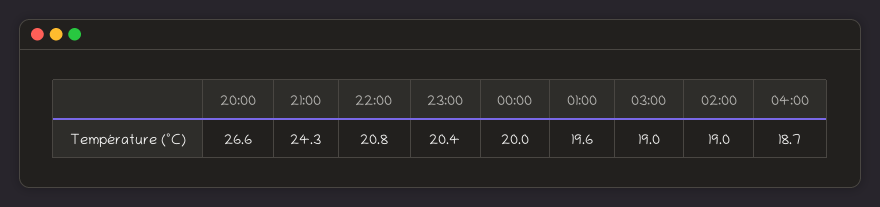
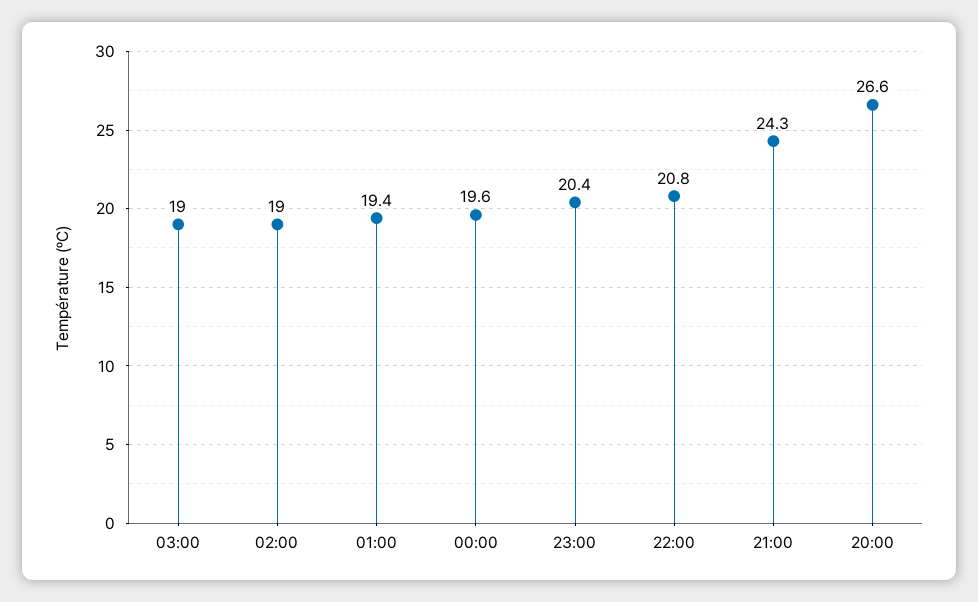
00:00: 20 -> 19.6
01:00: 19.6 -> 19.4
04:00: 18.7 -> none

